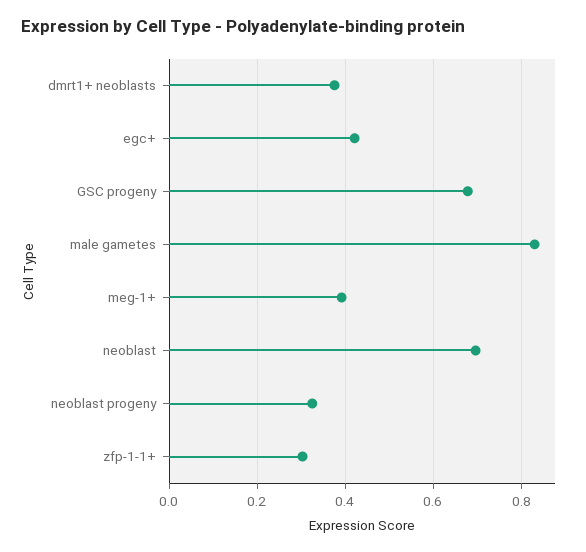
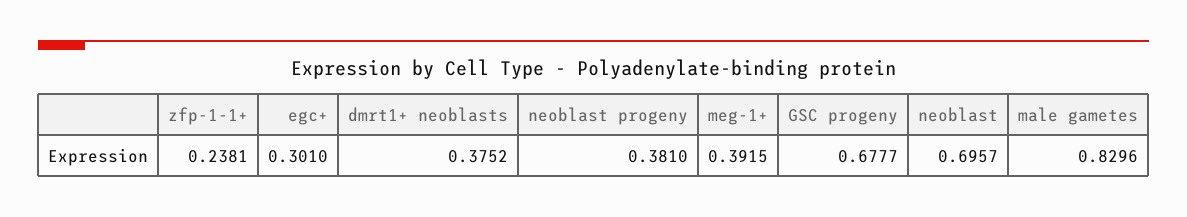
egc+: 0.42 -> 0.301
neoblast progeny: 0.32 -> 0.381
zfp-1-1+: 0.3 -> 0.2381

